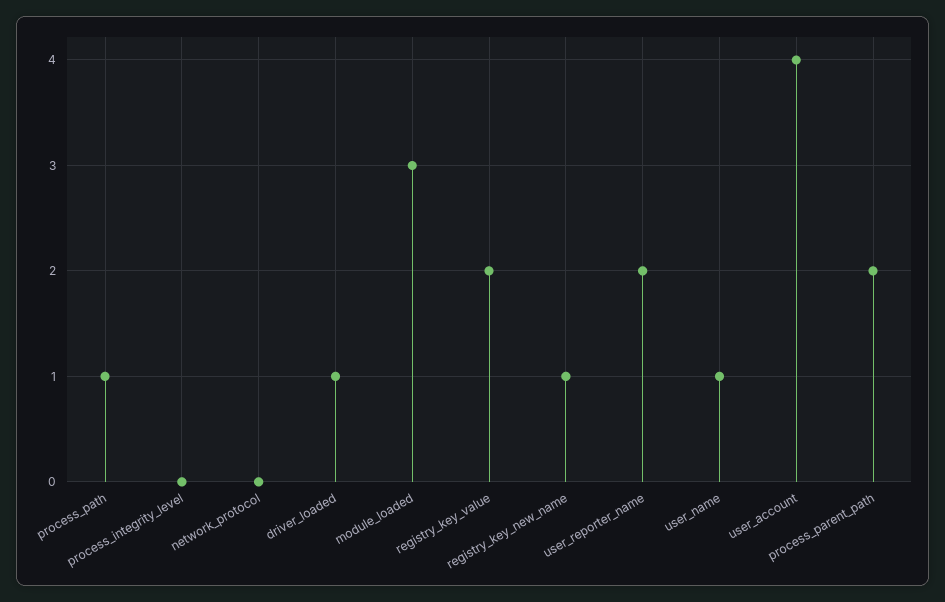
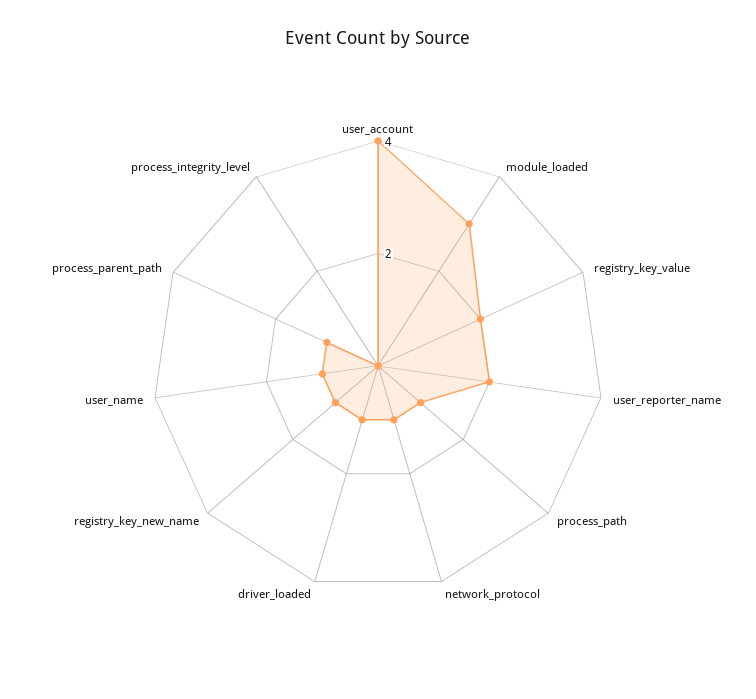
network_protocol: 0 -> 1
process_parent_path: 2 -> 1

